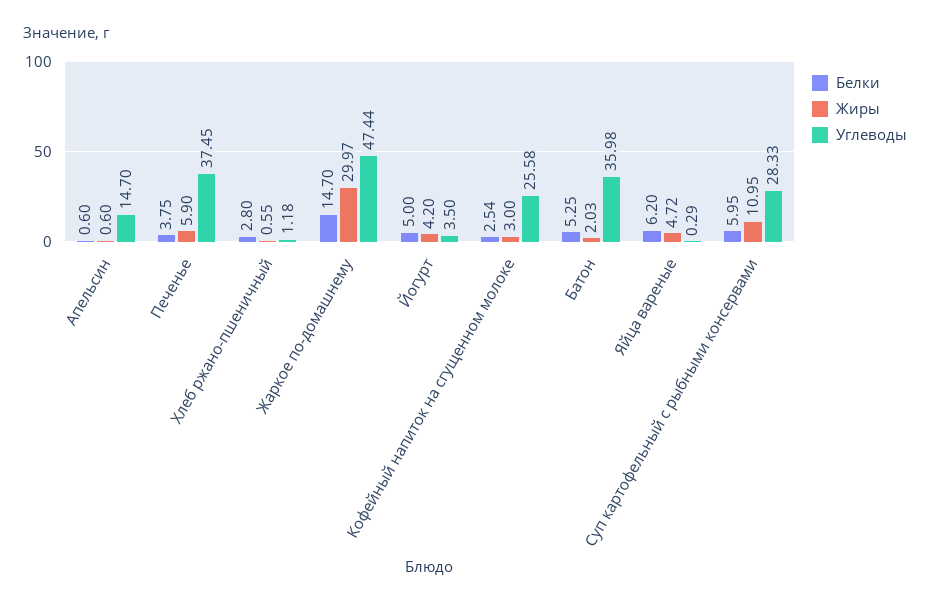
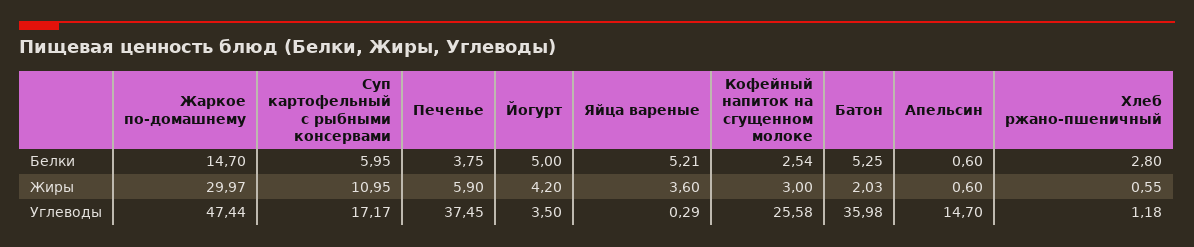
Белки, Яйца вареные: 6.2 -> 5.21
Жиры, Яйца вареные: 4.72 -> 3.6
Углеводы, Суп картофельный с рыбными консервами: 28.33 -> 17.17

